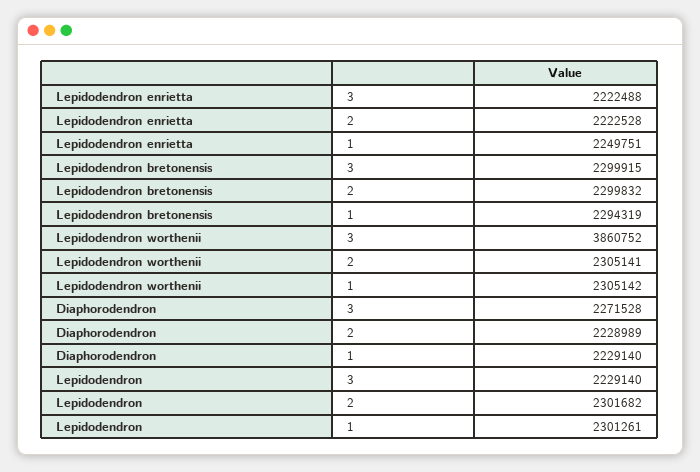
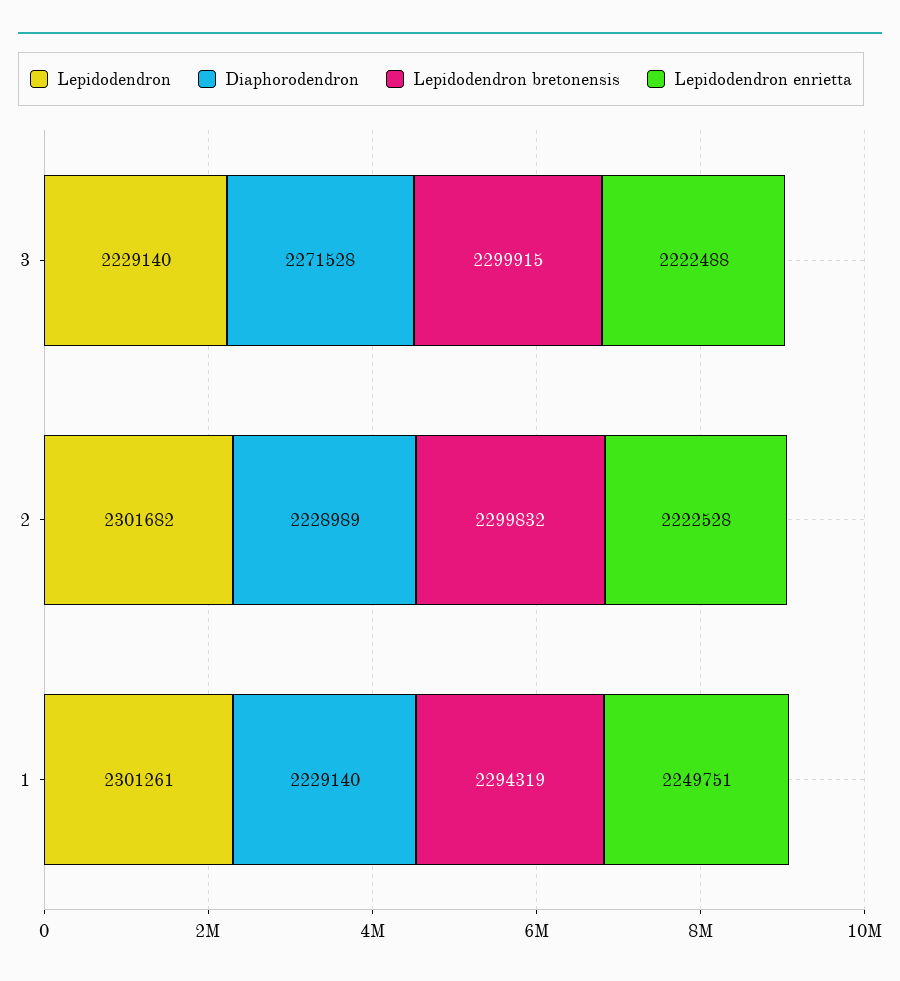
Lepidodendron worthenii, 3: 3860752 -> none
Lepidodendron worthenii, 2: 2305141 -> none
Lepidodendron worthenii, 1: 2305142 -> none

